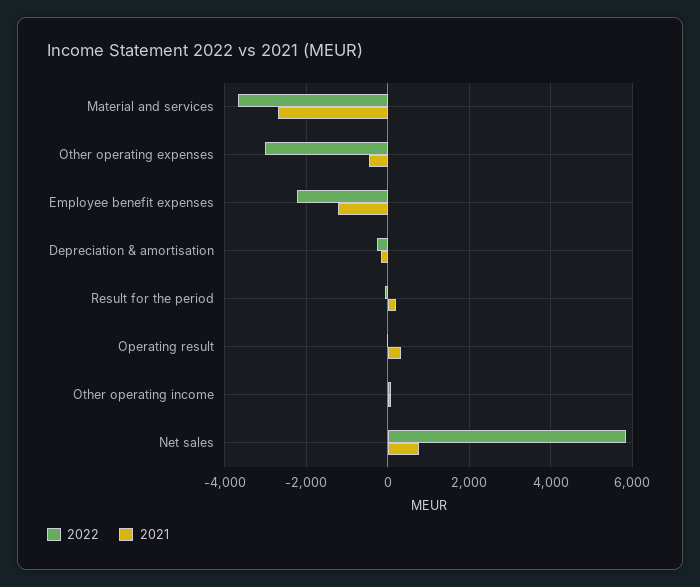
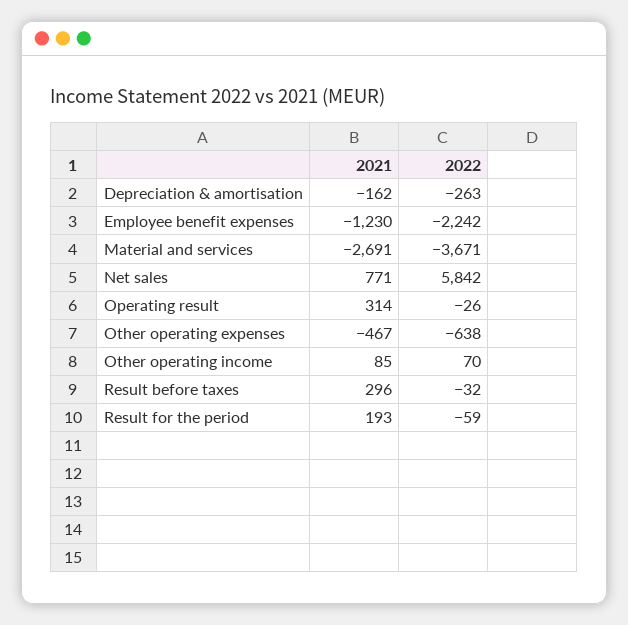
2022, Other operating expenses: -3000 -> -638
2021, Result before taxes: none -> 296
2022, Result before taxes: none -> -32

